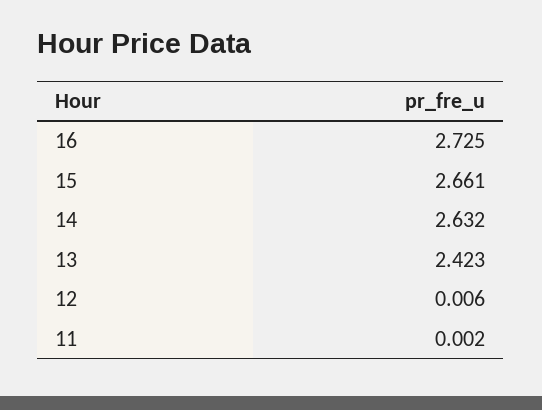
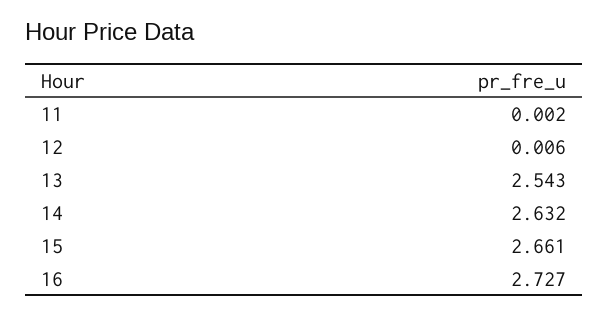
16: 2.725 -> 2.727
13: 2.423 -> 2.543

